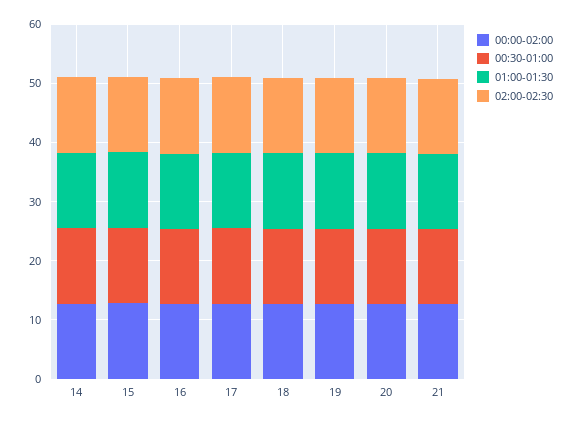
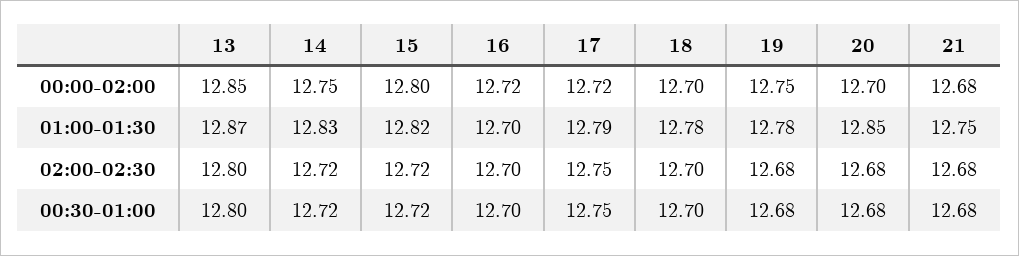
00:00-02:00, 13: none -> 12.85
01:00-01:30, 13: none -> 12.87
02:00-02:30, 13: none -> 12.8
00:30-01:00, 13: none -> 12.8

